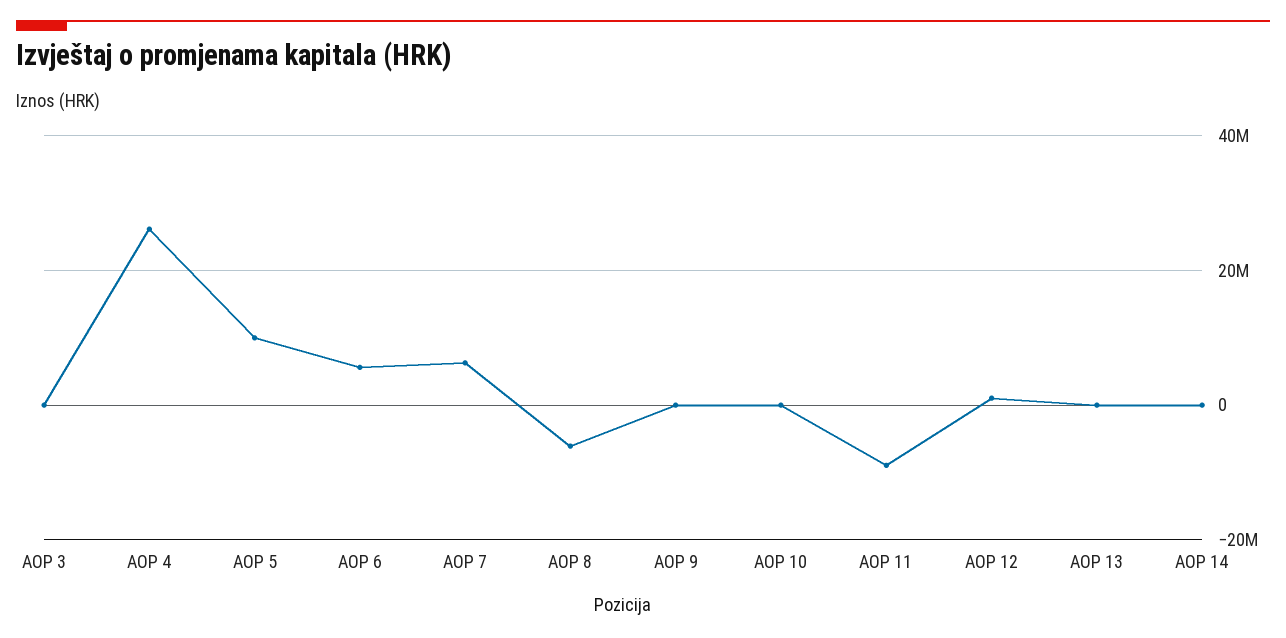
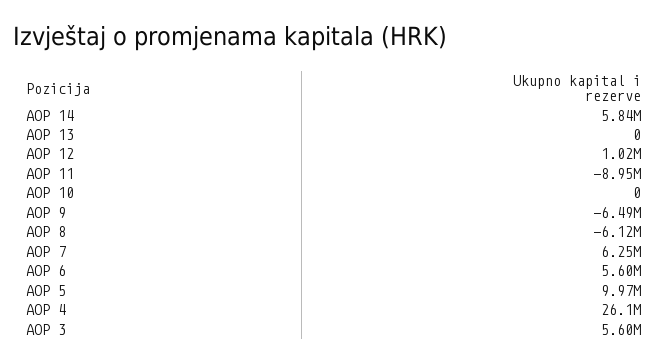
AOP 3: 0 -> 5600000
AOP 9: 0 -> -6490000
AOP 14: 0 -> 5840000

